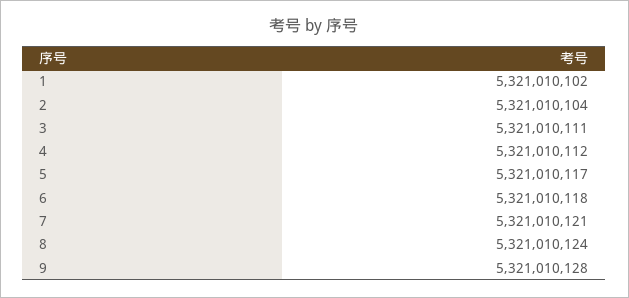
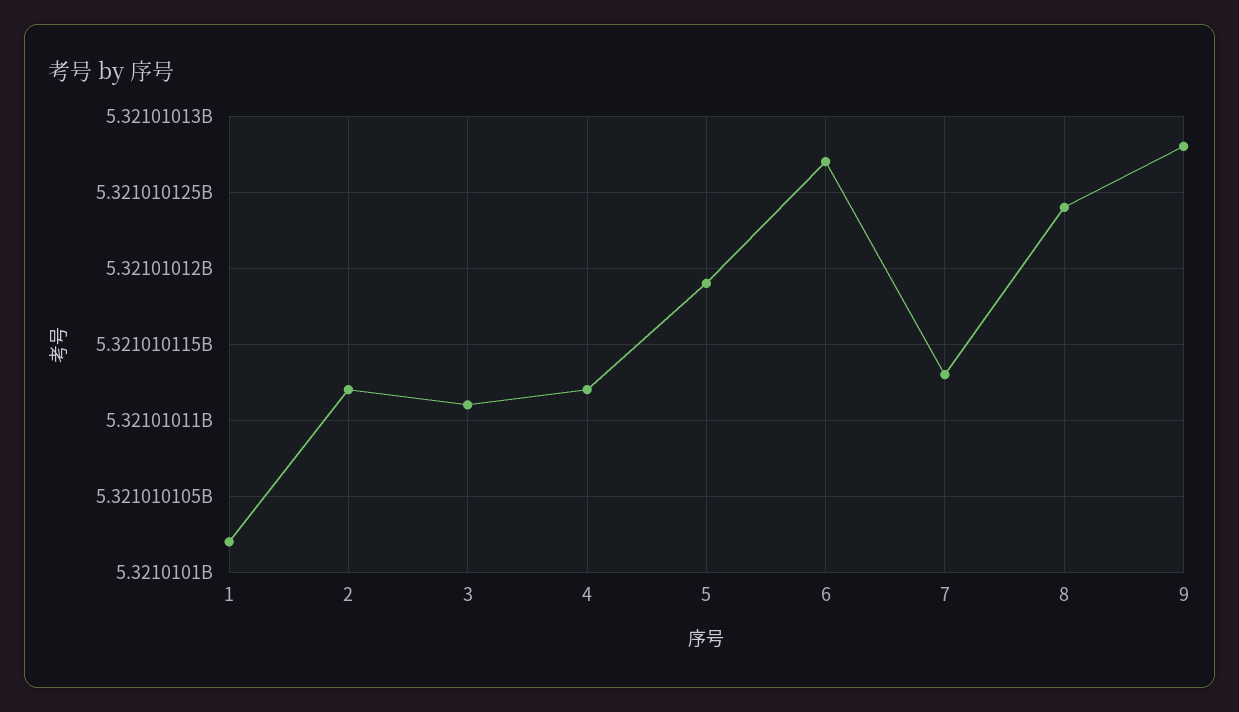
2: 5321010104 -> 5321010112
5: 5321010117 -> 5321010119
6: 5321010118 -> 5321010127
7: 5321010121 -> 5321010113

